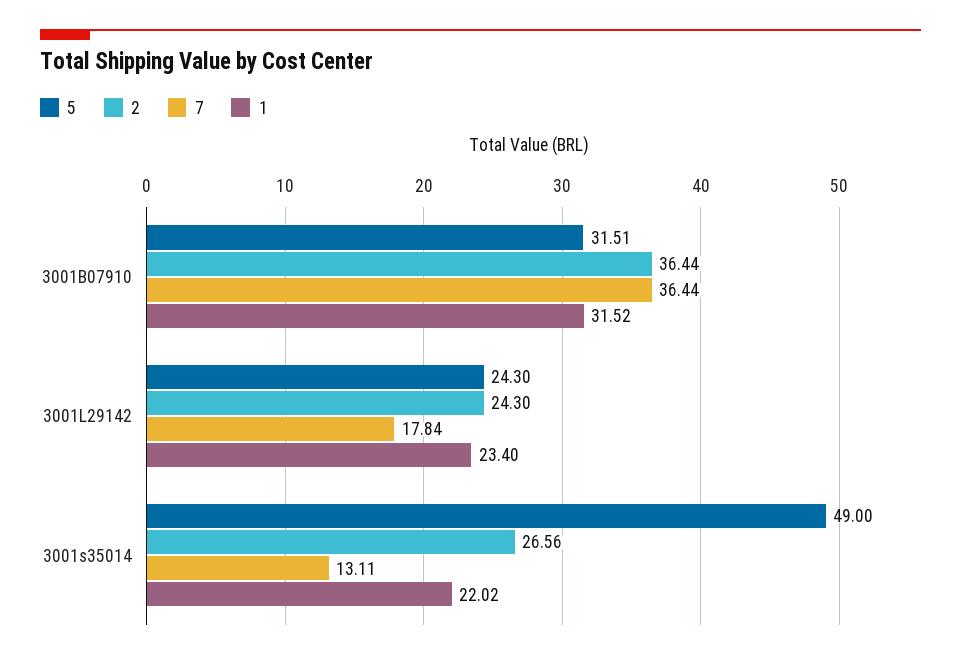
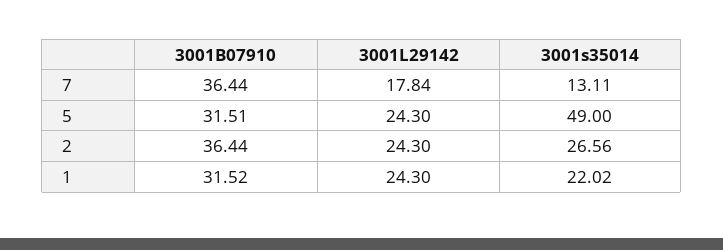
1, 3001L29142: 23.4 -> 24.3

